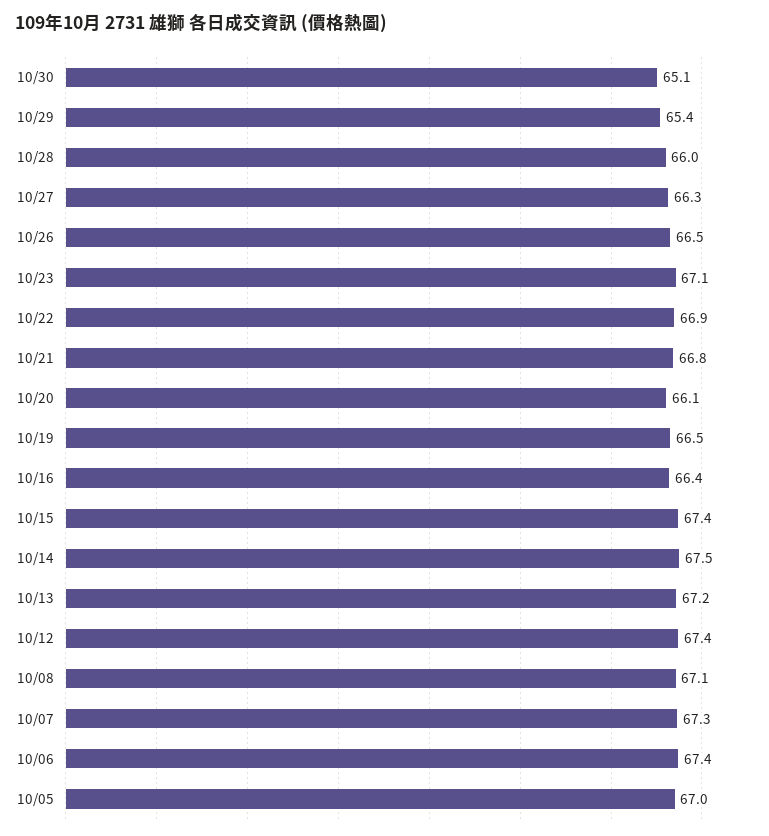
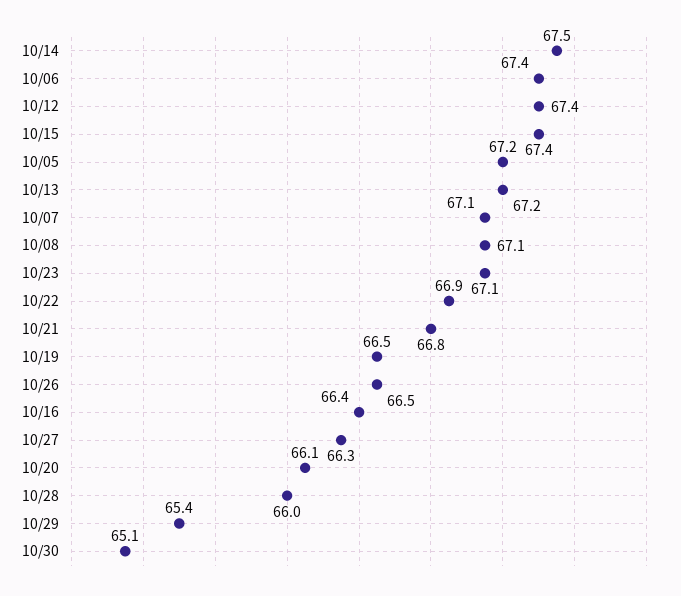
10/07: 67.3 -> 67.1
10/05: 67 -> 67.2

